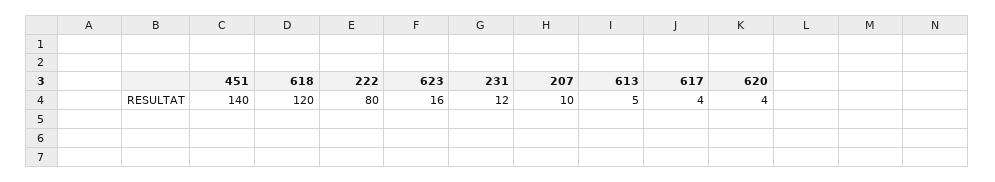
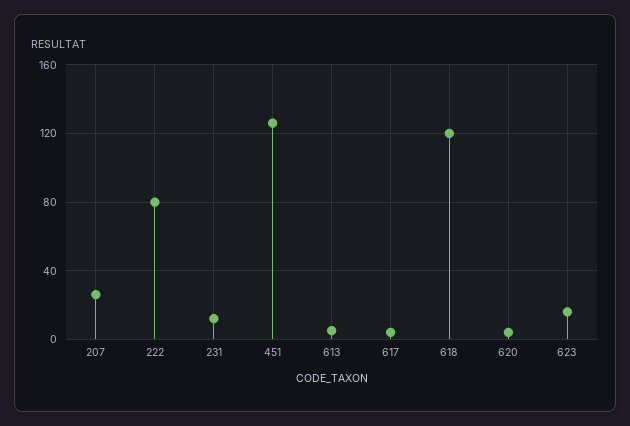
451: 140 -> 125
207: 10 -> 25

